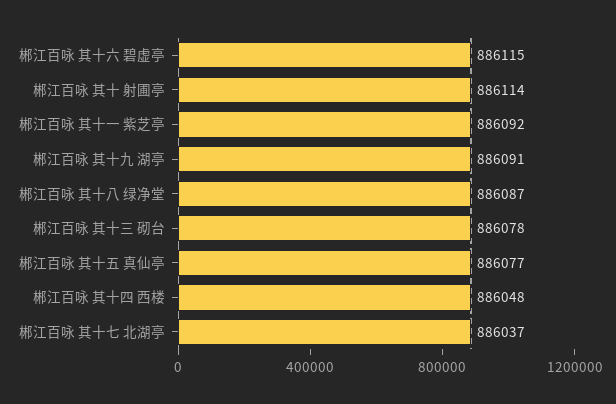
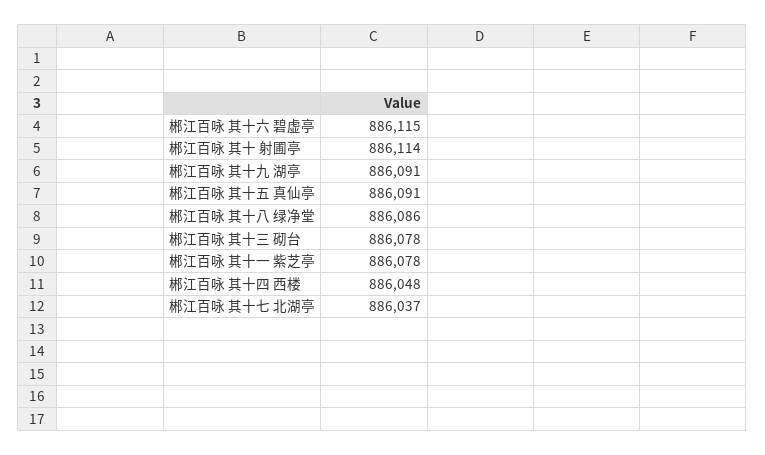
郴江百咏 其十一 紫芝亭: 886092 -> 886078
郴江百咏 其十八 绿净堂: 886087 -> 886086
郴江百咏 其十五 真仙亭: 886077 -> 886091

